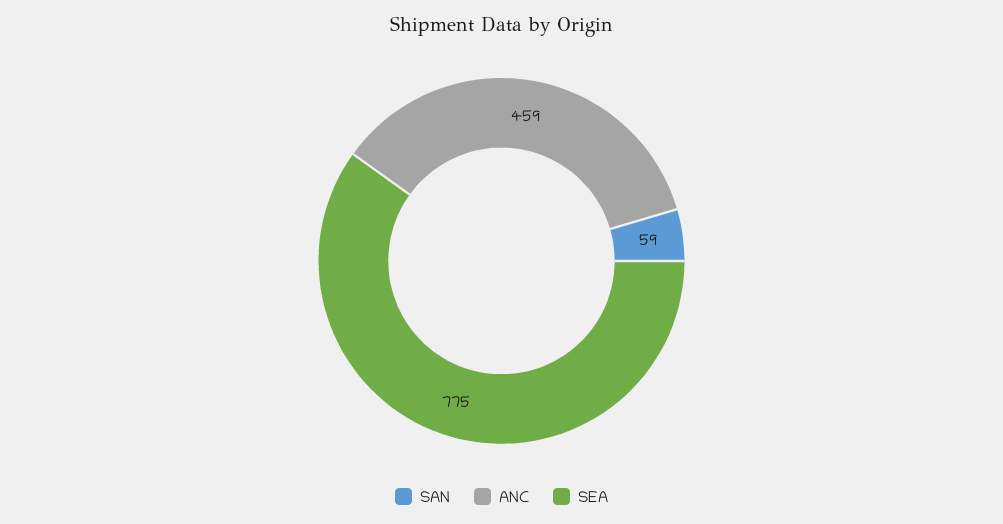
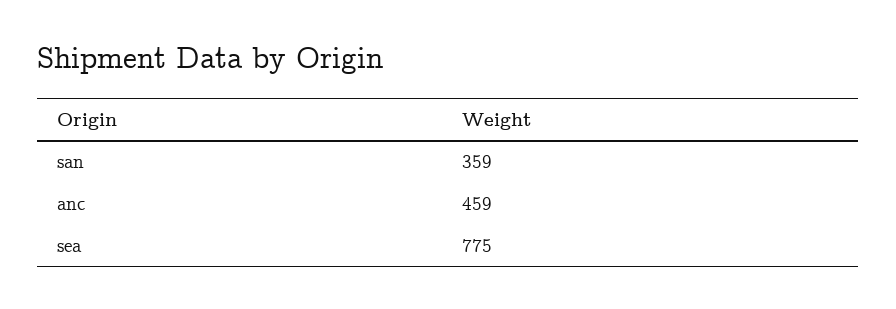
SAN: 59 -> 359

